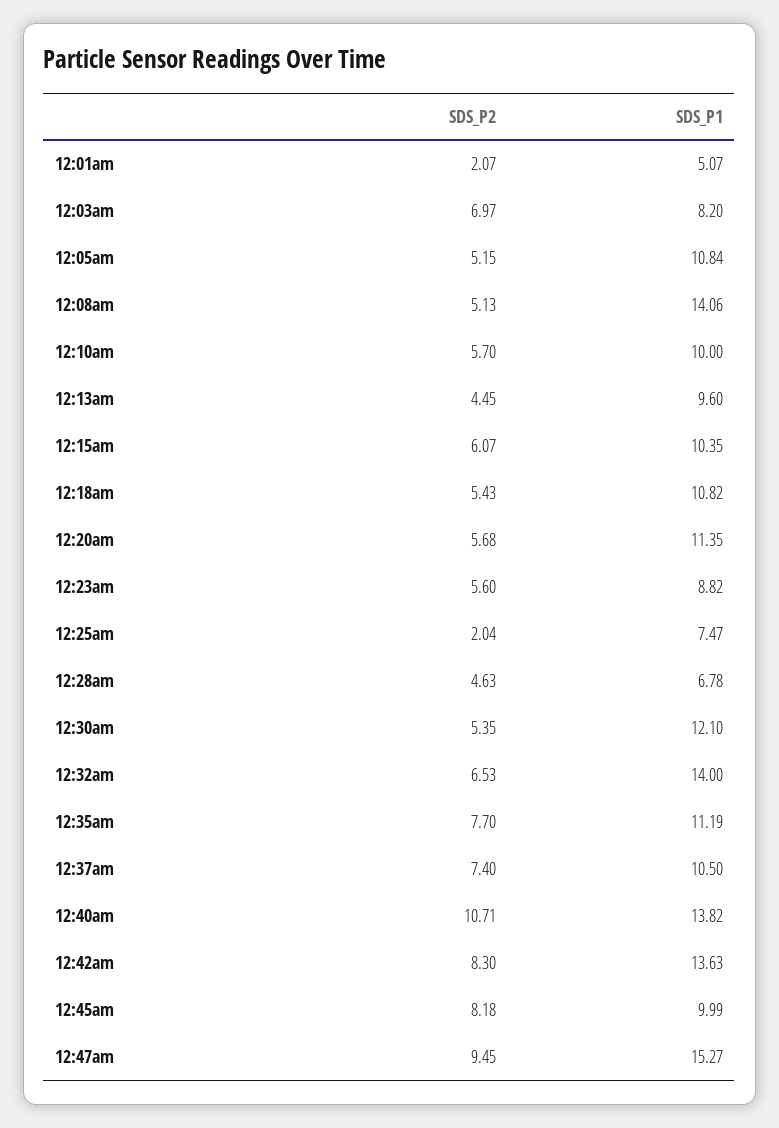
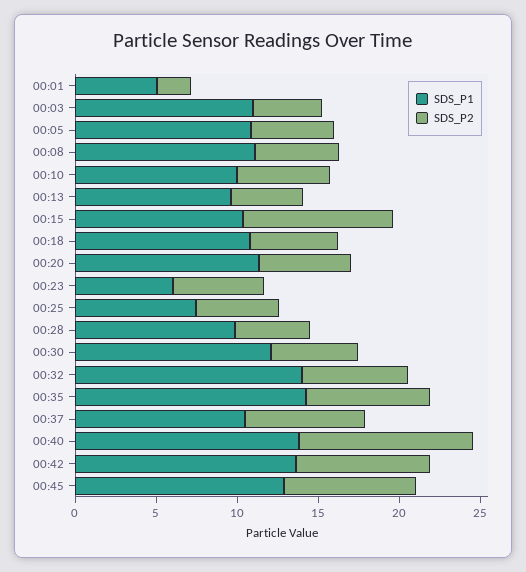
SDS_P2, 12:03am: 6.97 -> 4
SDS_P1, 12:03am: 8.2 -> 11
SDS_P1, 12:08am: 14.06 -> 11
SDS_P2, 12:15am: 6.07 -> 9
SDS_P1, 12:23am: 8.82 -> 6
SDS_P2, 12:25am: 2.04 -> 5
SDS_P1, 12:28am: 6.78 -> 10
SDS_P1, 12:35am: 11.19 -> 14
SDS_P1, 12:45am: 9.99 -> 13
SDS_P2, 12:47am: 9.45 -> none
SDS_P1, 12:47am: 15.27 -> none

